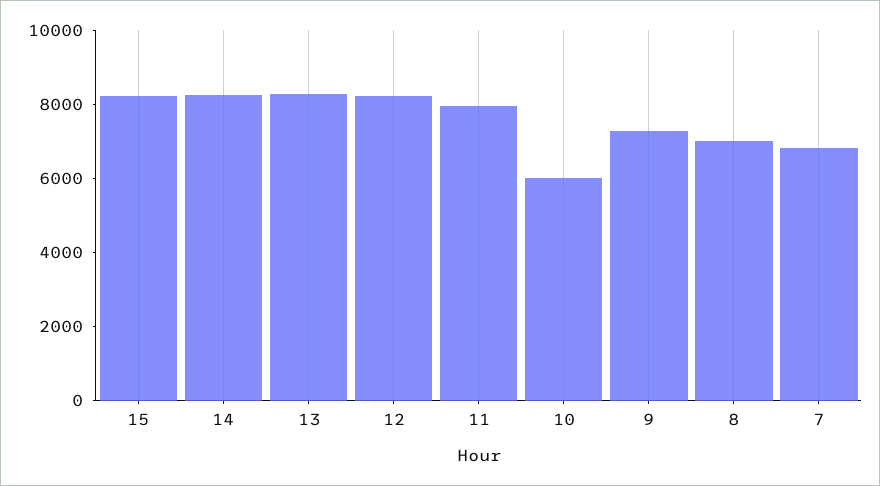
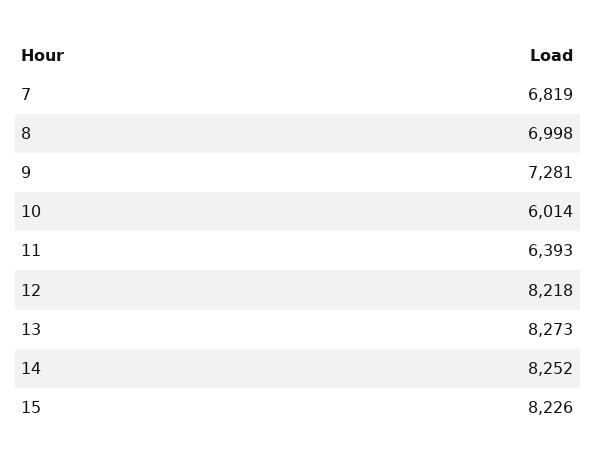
11: 8000 -> 6393

